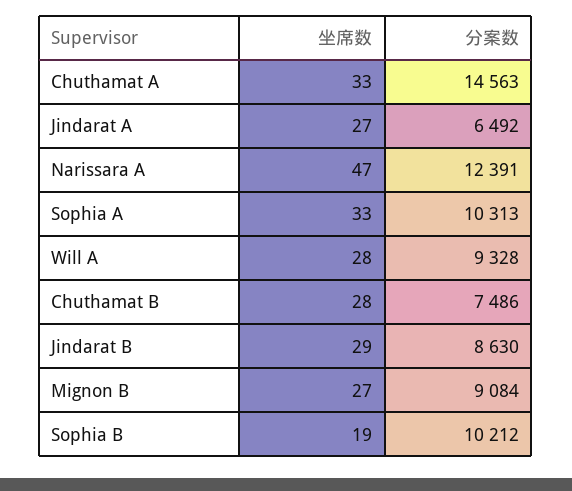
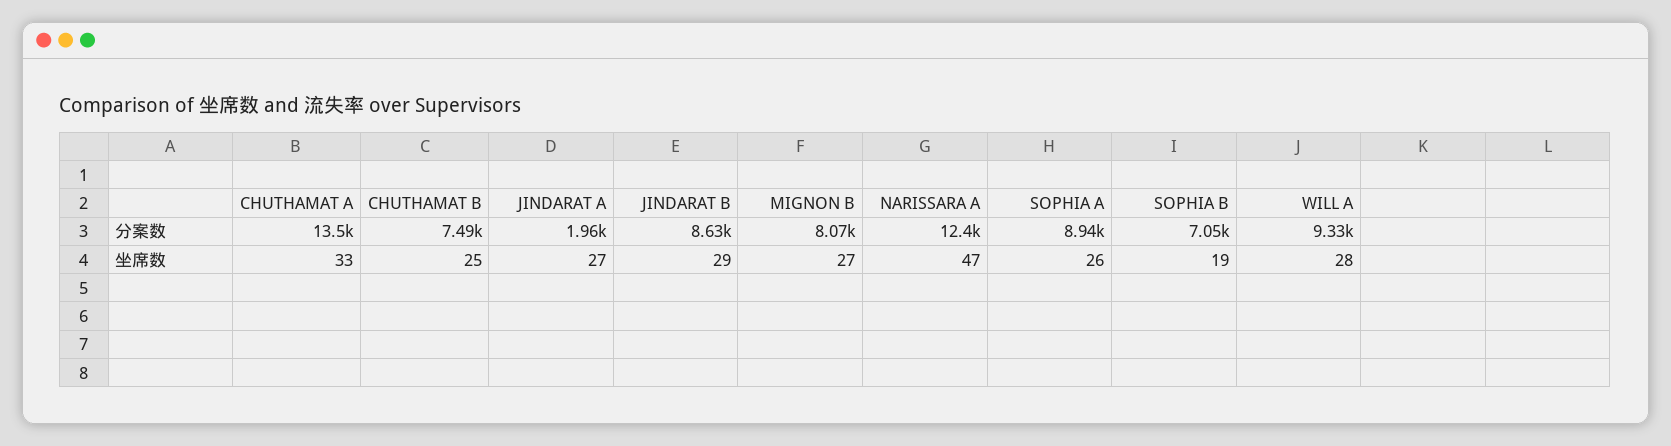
分案数, Chuthamat A: 14563 -> 13500
分案数, Jindarat A: 6492 -> 1960
坐席数, Sophia A: 33 -> 26
分案数, Sophia A: 10313 -> 8940
坐席数, Chuthamat B: 28 -> 25
分案数, Mignon B: 9084 -> 8070
分案数, Sophia B: 10212 -> 7050

